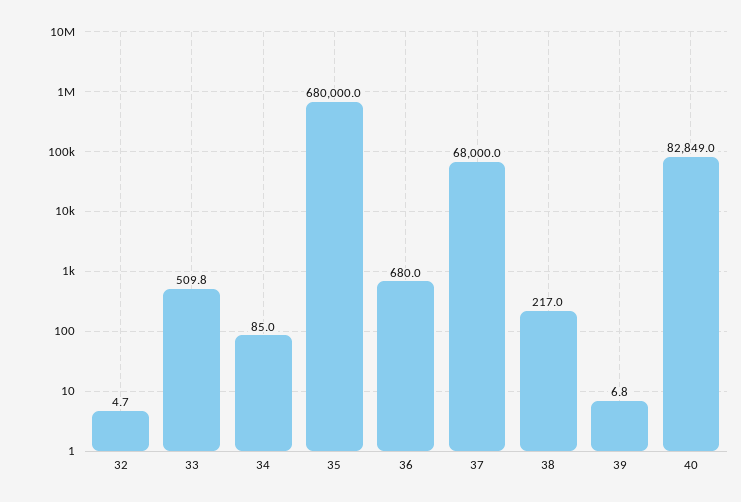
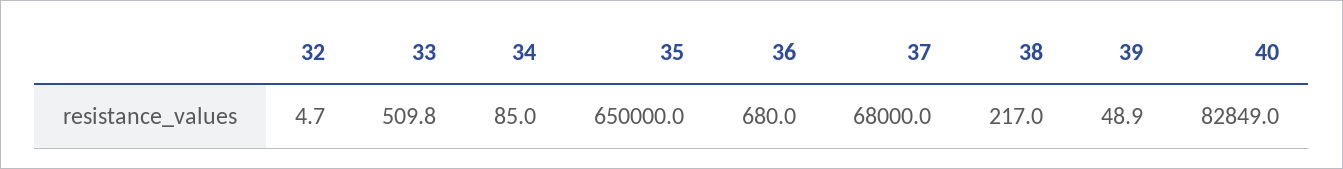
35: 680000 -> 650000
39: 6.8 -> 48.9

